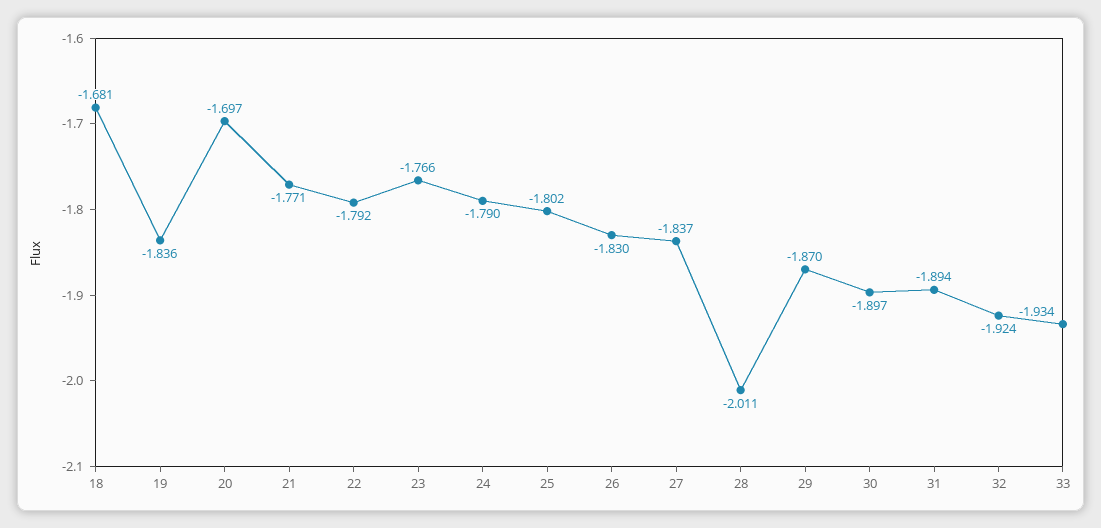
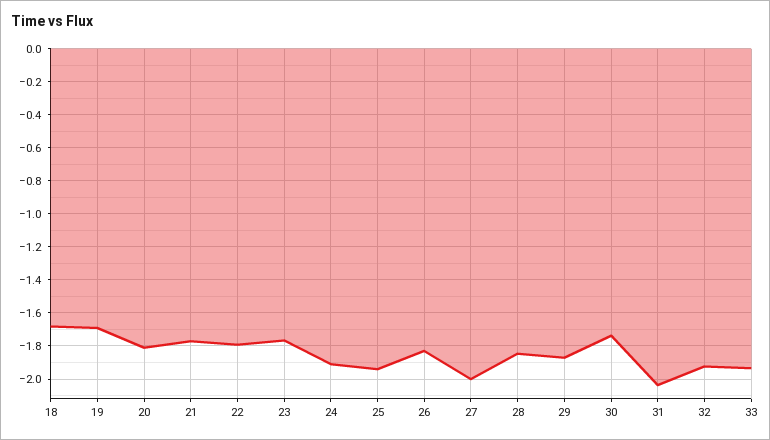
19: -1.836 -> -1.7
20: -1.697 -> -1.8
24: -1.79 -> -1.9
25: -1.802 -> -1.95
27: -1.837 -> -2
28: -2.011 -> -1.85
30: -1.897 -> -1.75
31: -1.894 -> -2.05

